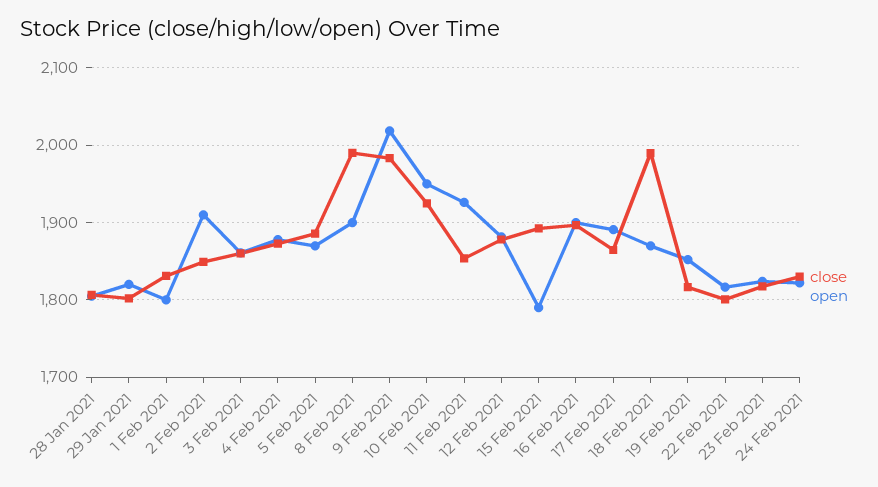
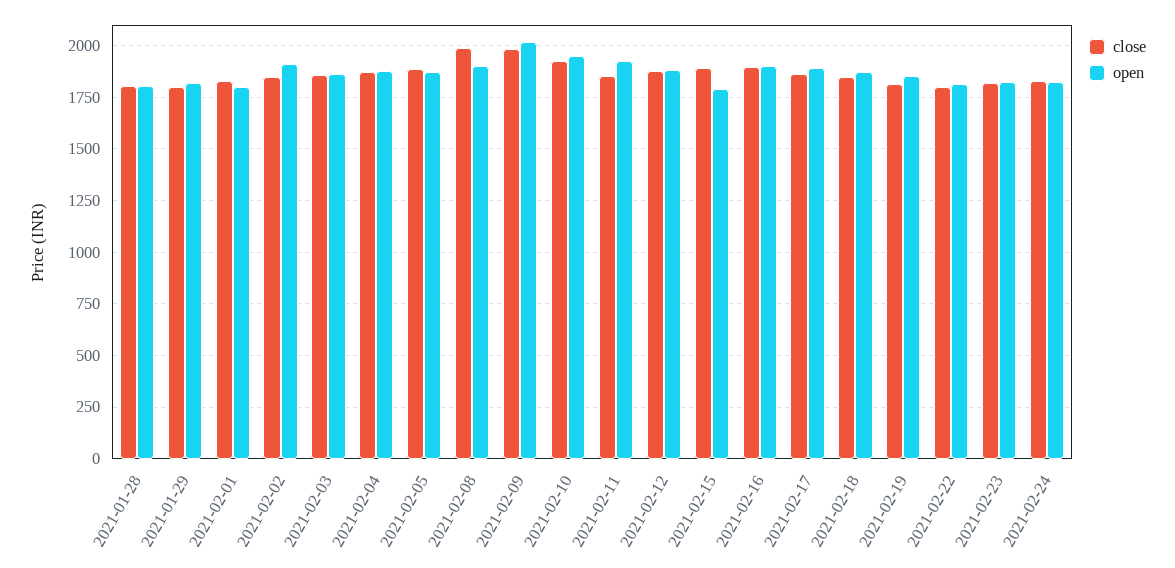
close, 18 Feb 2021: 1990 -> 1850

